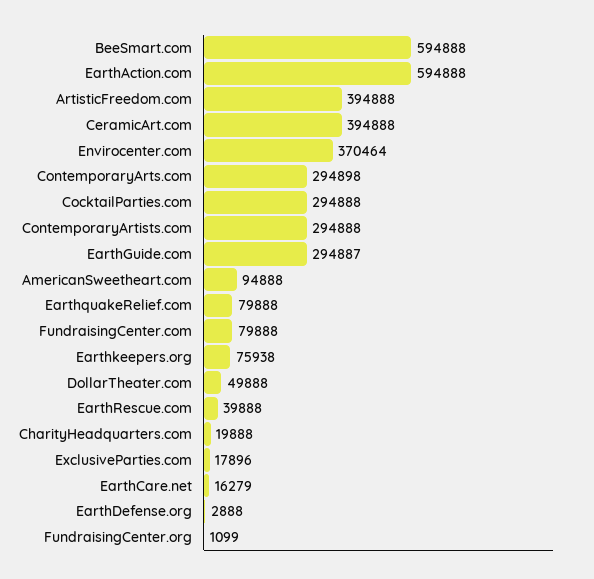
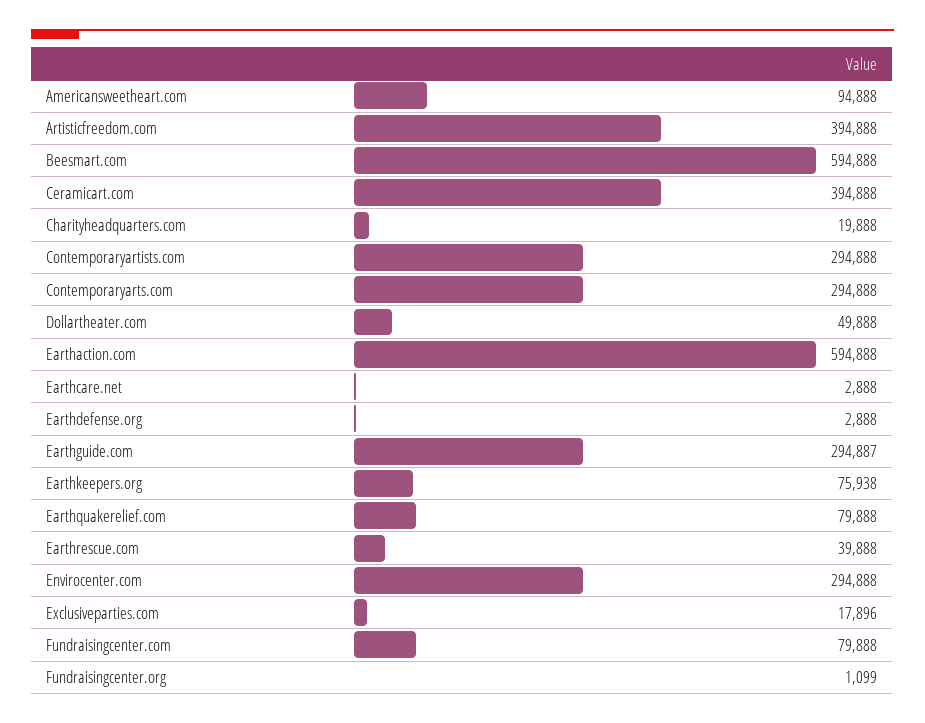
Envirocenter.com: 370464 -> 294888
ContemporaryArts.com: 294898 -> 294888
CocktailParties.com: 294888 -> none
EarthCare.net: 16279 -> 2888

